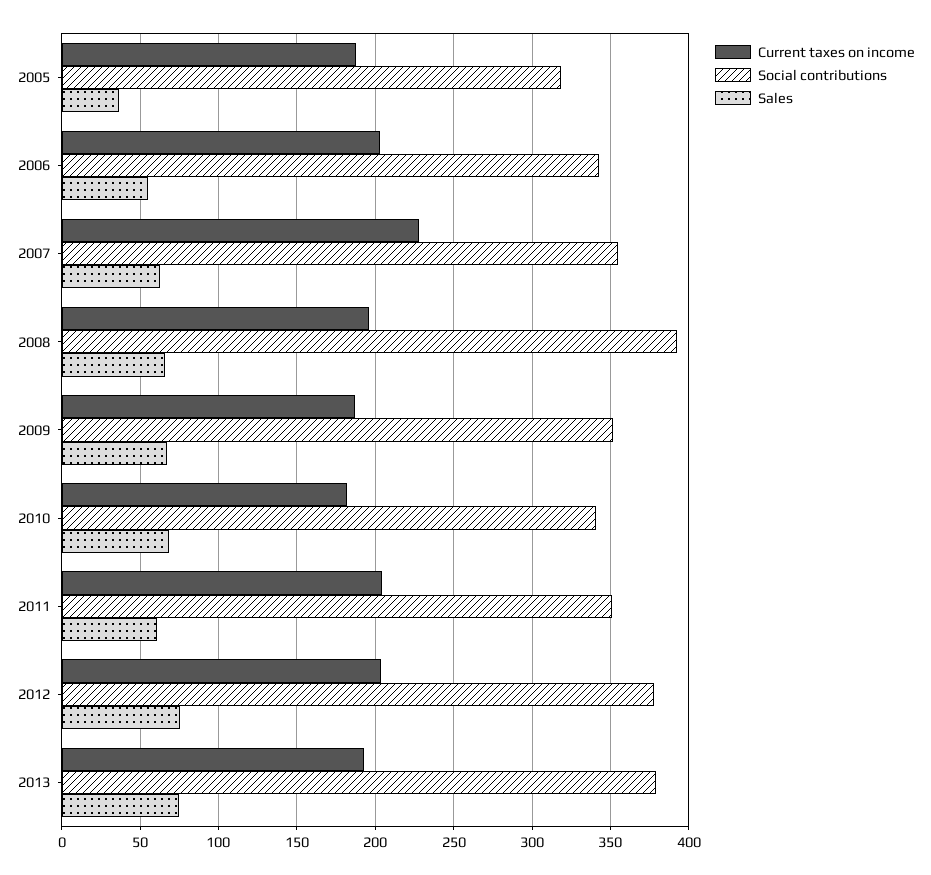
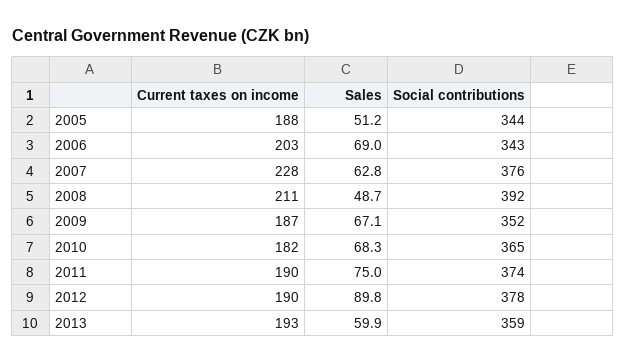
Social contributions, 2005: 320 -> 344
Sales, 2005: 35 -> 51.2
Sales, 2006: 55 -> 69
Social contributions, 2007: 355 -> 376
Current taxes on income, 2008: 195 -> 211
Sales, 2008: 65 -> 48.7
Social contributions, 2010: 340 -> 365
Current taxes on income, 2011: 205 -> 190
Social contributions, 2011: 350 -> 374
Sales, 2011: 60 -> 75
Current taxes on income, 2012: 205 -> 190
Sales, 2012: 75 -> 89.8
Social contributions, 2013: 380 -> 359
Sales, 2013: 75 -> 59.9

